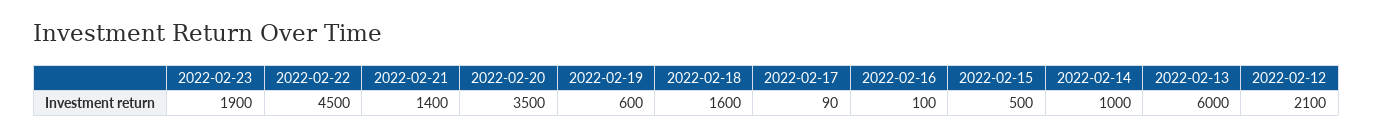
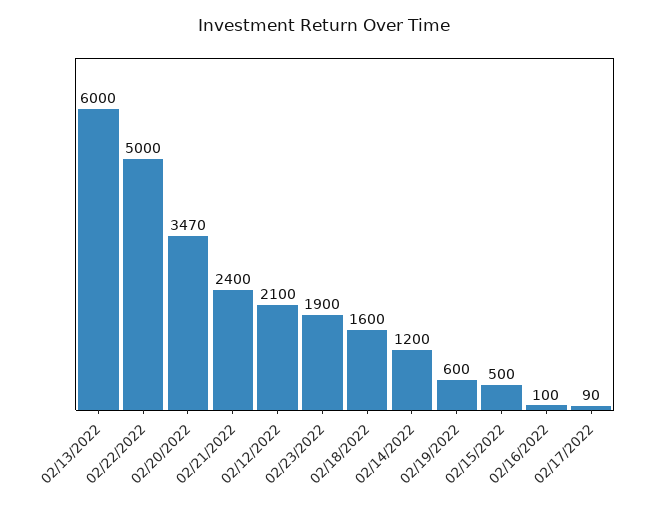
2022-02-22: 4500 -> 5000
2022-02-21: 1400 -> 2400
2022-02-20: 3500 -> 3470
2022-02-14: 1000 -> 1200

